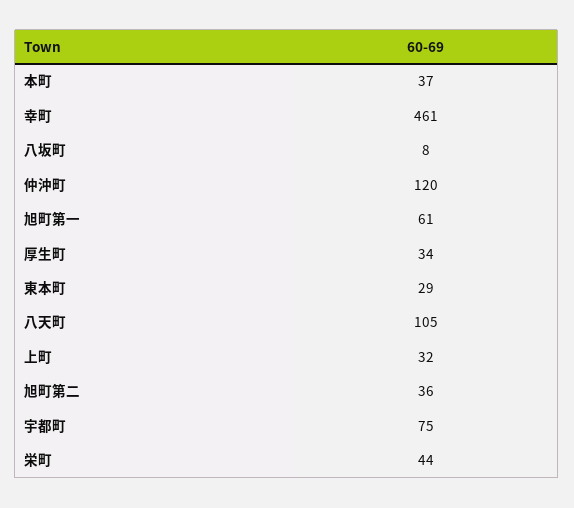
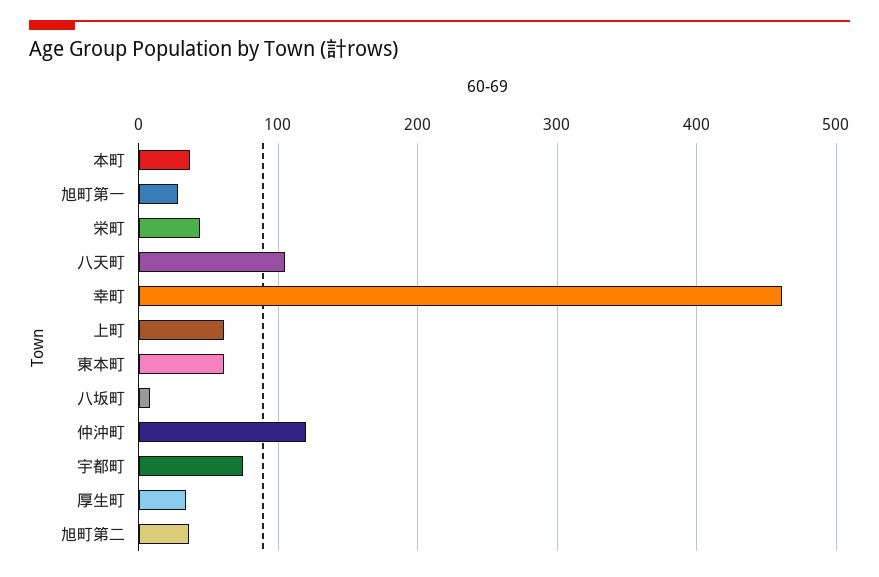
旭町第一: 61 -> 30
東本町: 29 -> 60
上町: 32 -> 60

